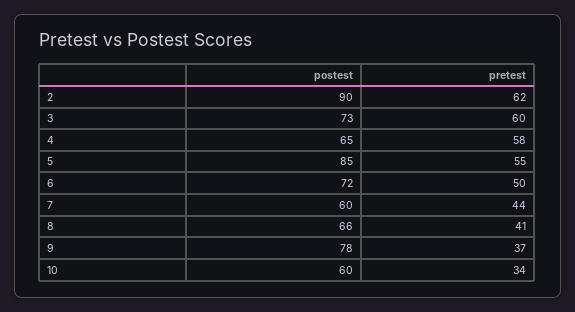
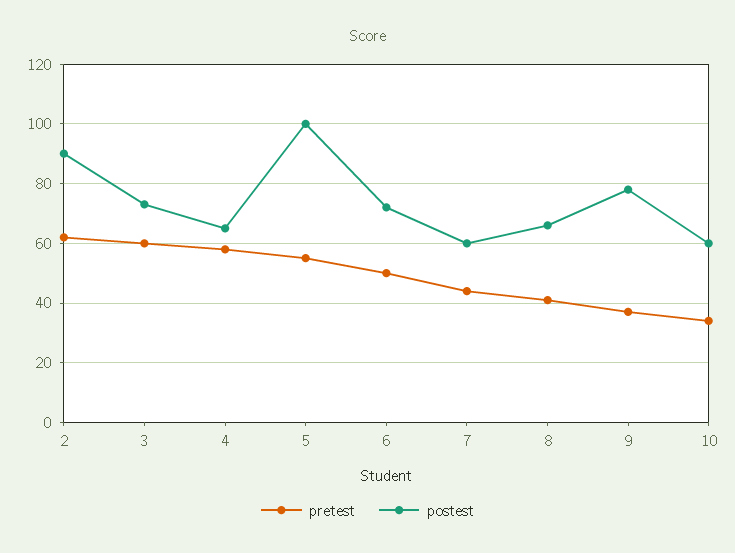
postest, 5: 85 -> 100

